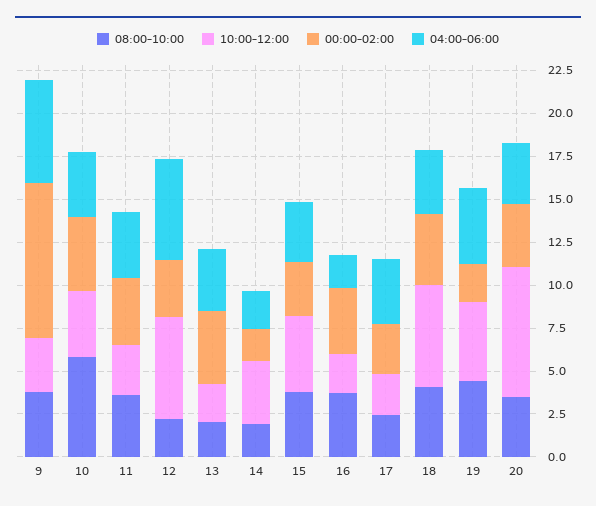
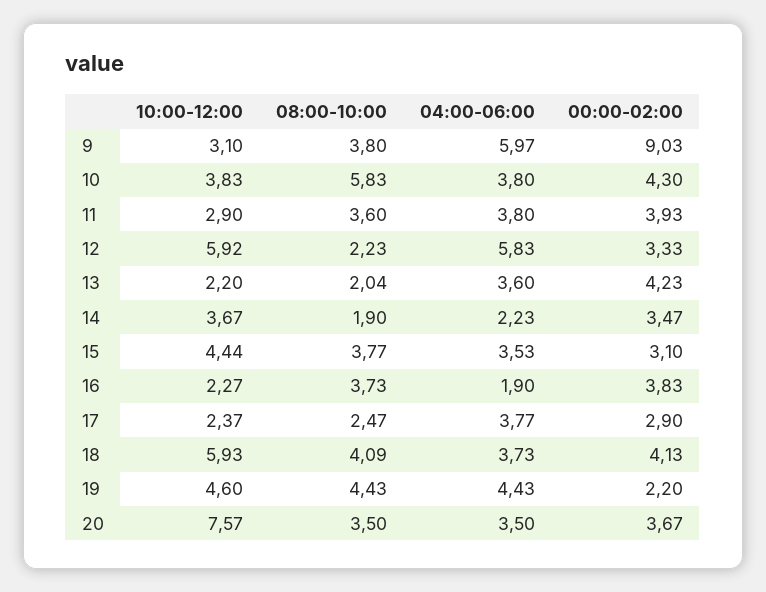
00:00-02:00, 14: 2 -> 3.47

